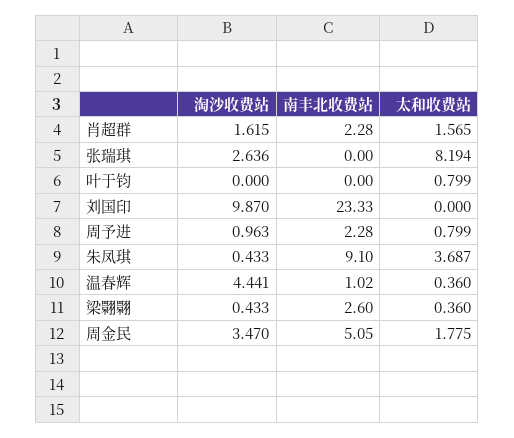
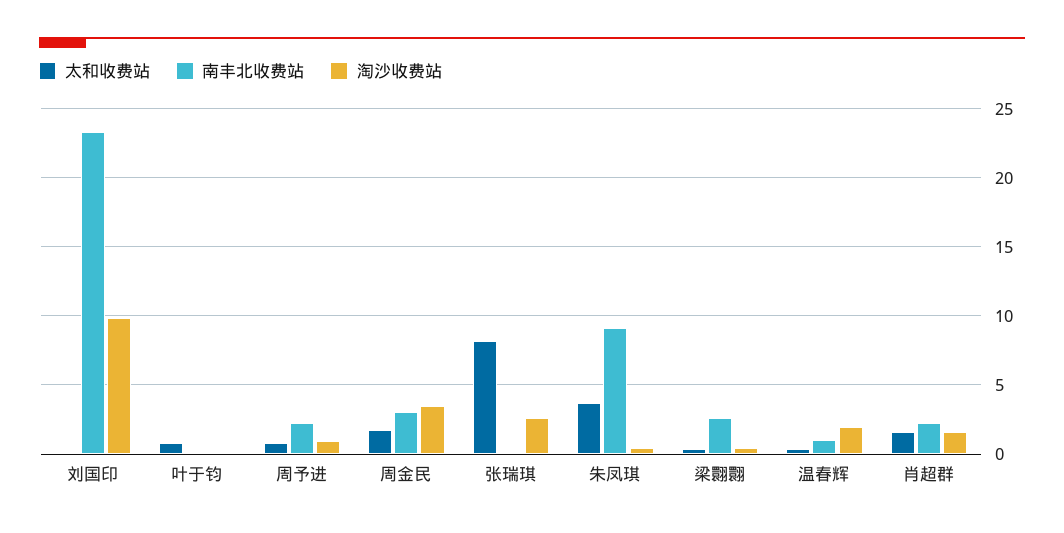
淘沙收费站, 温春辉: 4.441 -> 2
南丰北收费站, 周金民: 5.05 -> 3

